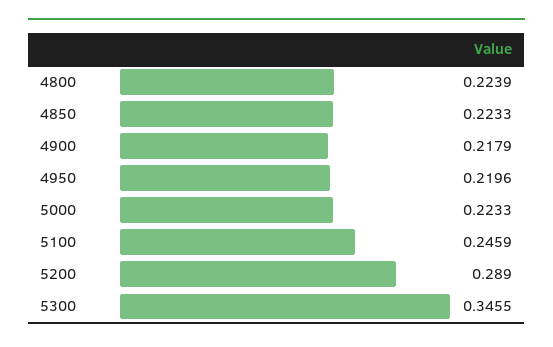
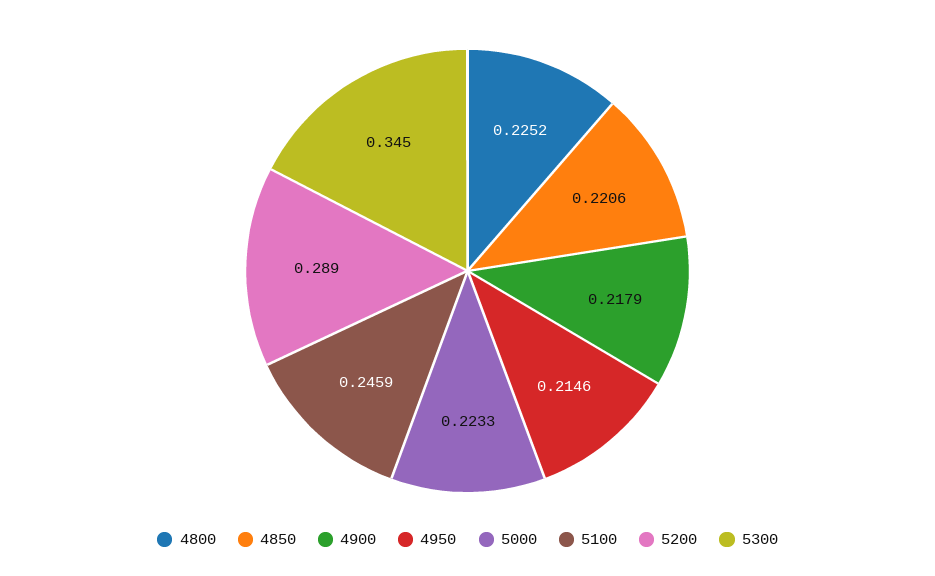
4800: 0.2239 -> 0.2252
4850: 0.2233 -> 0.2206
4950: 0.2196 -> 0.2146
5300: 0.3455 -> 0.345

